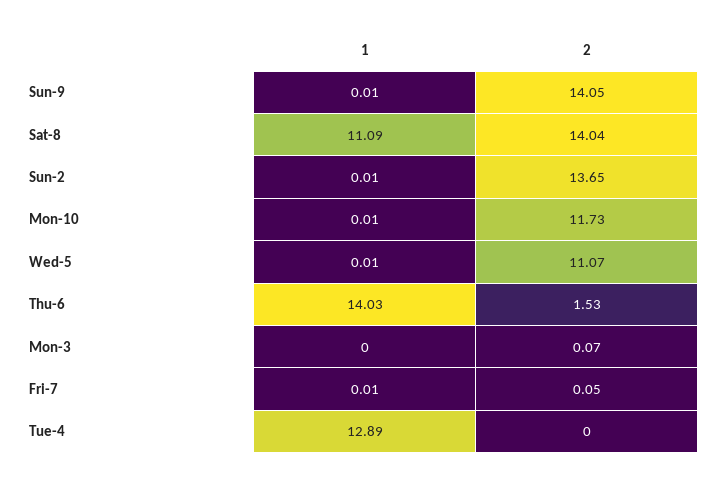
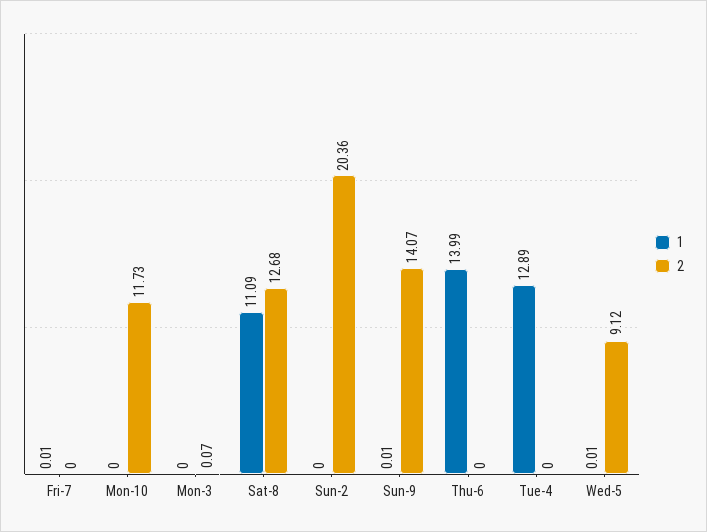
2, Sun-9: 14.05 -> 14.07
2, Sat-8: 14.04 -> 12.68
1, Sun-2: 0.01 -> 0
2, Sun-2: 13.65 -> 20.36
1, Mon-10: 0.01 -> 0
2, Wed-5: 11.07 -> 9.12
1, Thu-6: 14.03 -> 13.99
2, Thu-6: 1.53 -> 0
2, Fri-7: 0.05 -> 0

